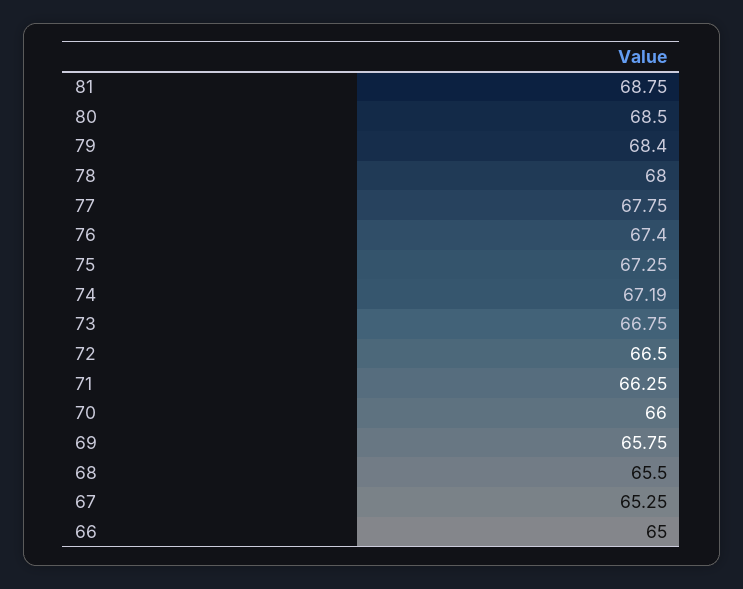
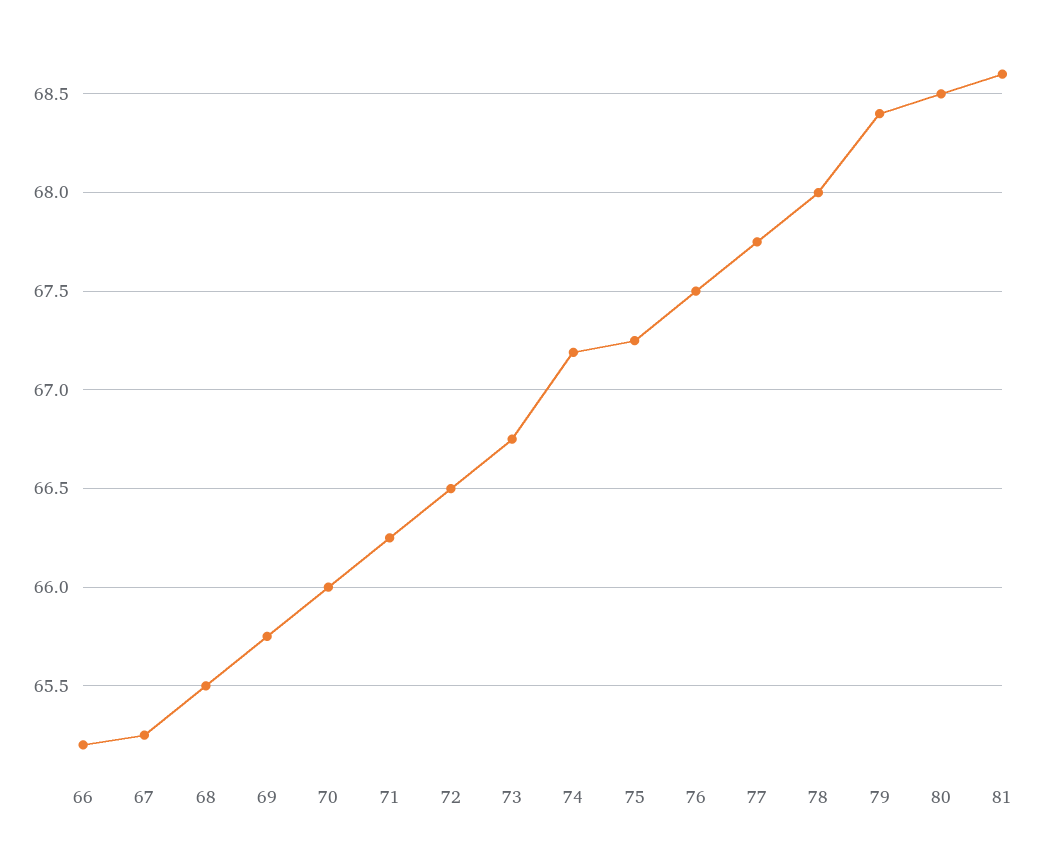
81: 68.75 -> 68.6
76: 67.4 -> 67.5
66: 65 -> 65.2

